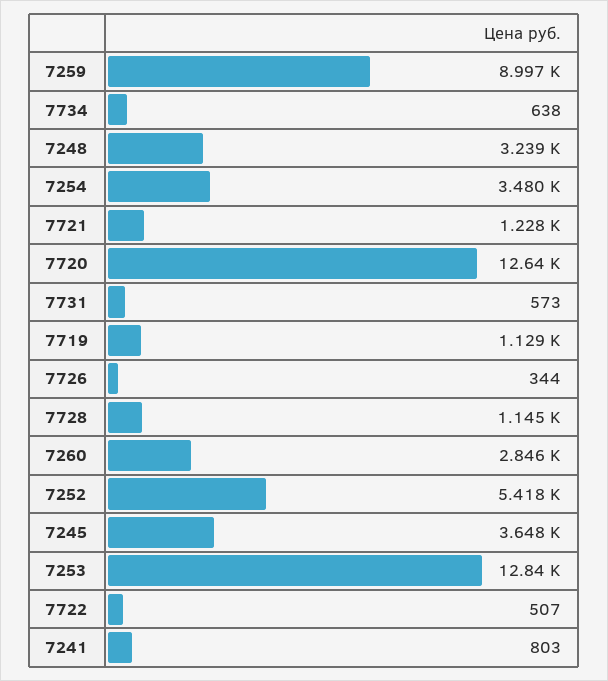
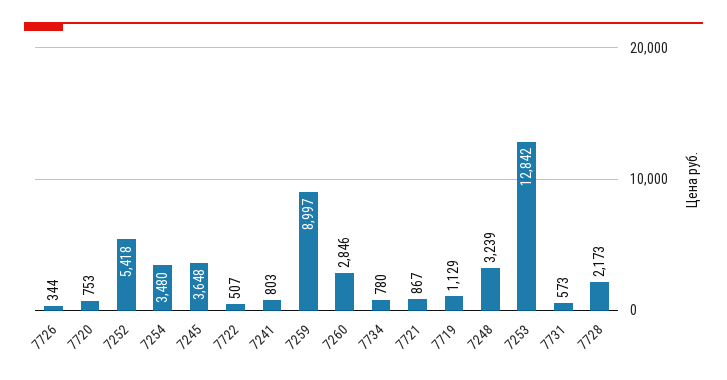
7734: 638 -> 780
7721: 1228 -> 867
7720: 12640 -> 753
7728: 1145 -> 2173

